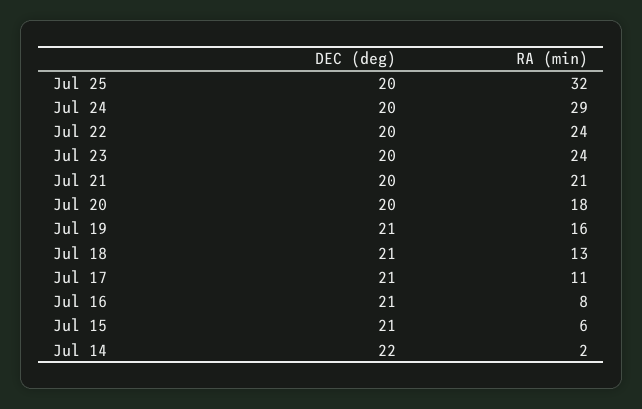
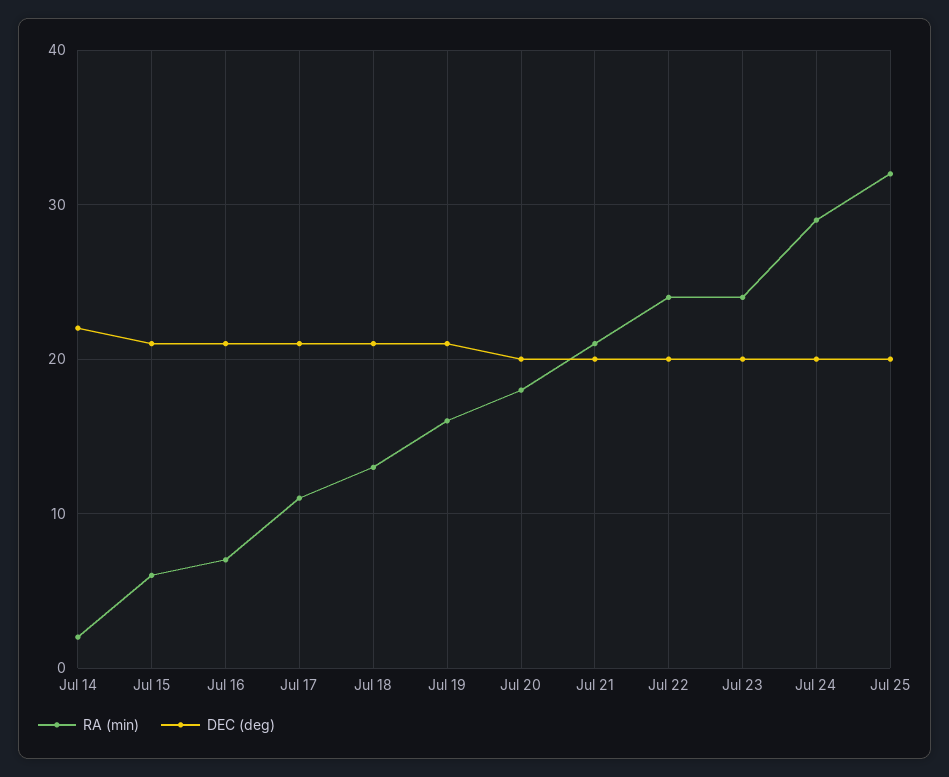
RA (min), Jul 16: 8 -> 7

